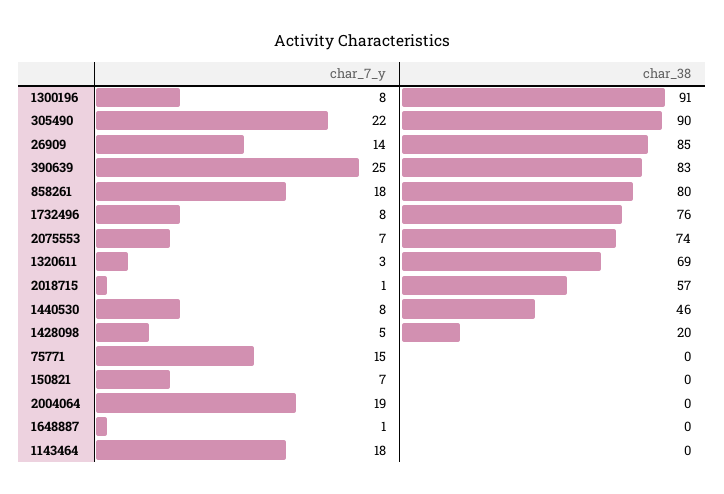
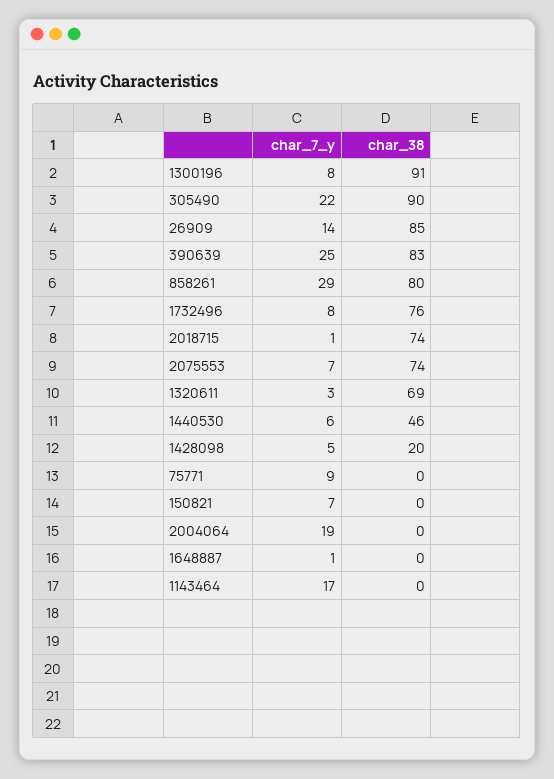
char_7_y, 858261: 18 -> 29
char_38, 2018715: 57 -> 74
char_7_y, 1440530: 8 -> 6
char_7_y, 75771: 15 -> 9
char_7_y, 1143464: 18 -> 17

